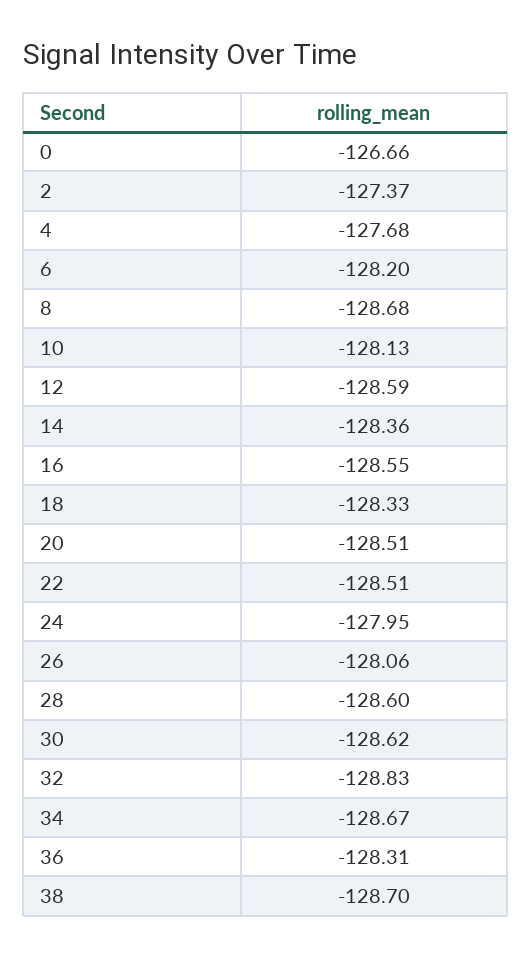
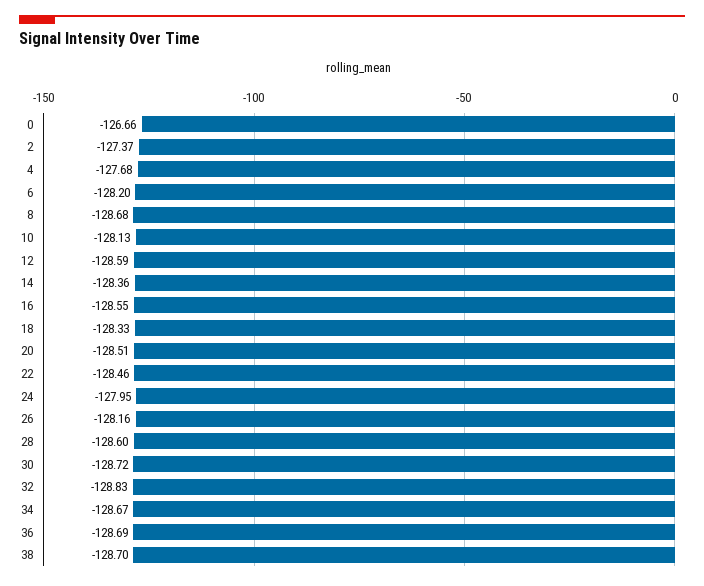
22: -128.51 -> -128.46
26: -128.06 -> -128.16
30: -128.62 -> -128.72
36: -128.31 -> -128.69

